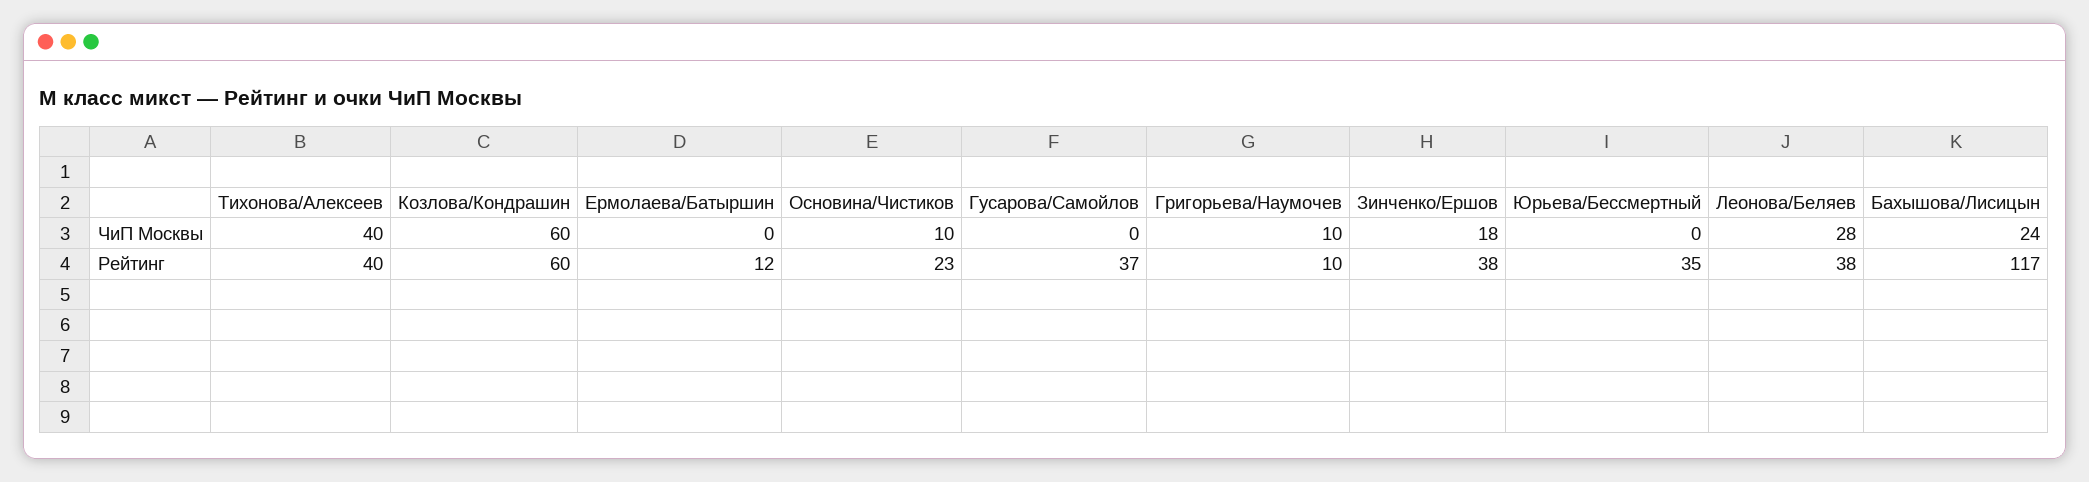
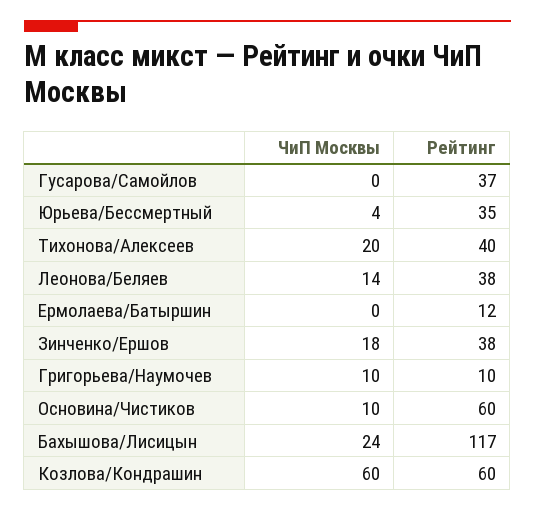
Тихонова/Алексеев, ЧиП Москвы: 40 -> 20
Юрьева/Бессмертный, ЧиП Москвы: 0 -> 4
Леонова/Беляев, ЧиП Москвы: 28 -> 14
Основина/Чистиков, Рейтинг: 23 -> 60

